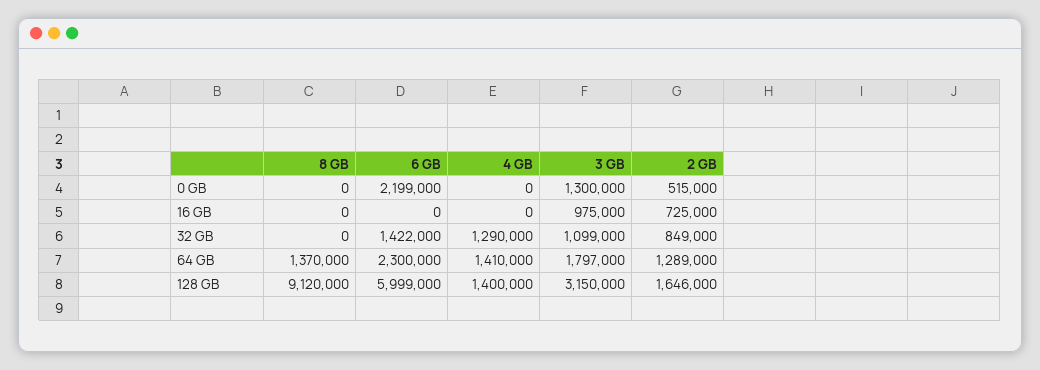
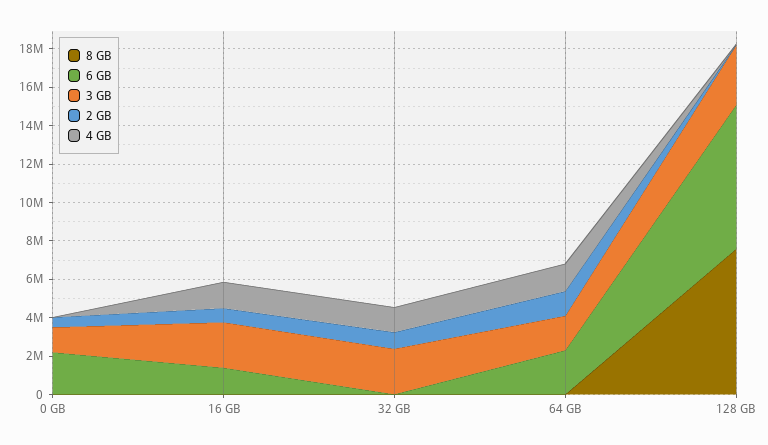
6 GB, 16 GB: 0 -> 1500000
4 GB, 16 GB: 0 -> 1500000
3 GB, 16 GB: 975000 -> 2500000
6 GB, 32 GB: 1422000 -> 0
3 GB, 32 GB: 1099000 -> 2500000
8 GB, 64 GB: 1370000 -> 0
8 GB, 128 GB: 9120000 -> 7500000
6 GB, 128 GB: 5999000 -> 7500000
4 GB, 128 GB: 1400000 -> 0
2 GB, 128 GB: 1646000 -> 0

